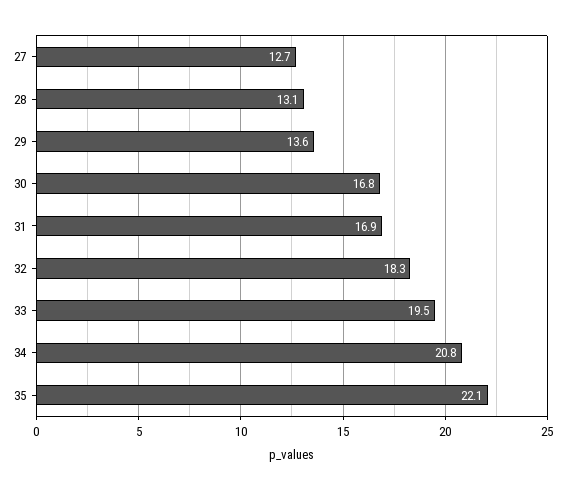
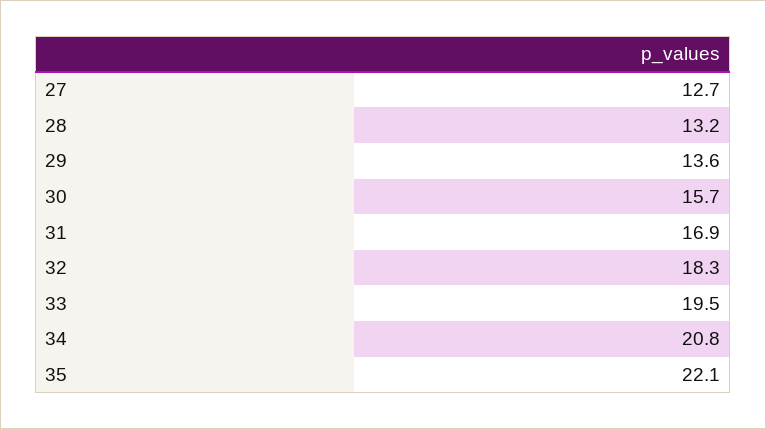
28: 13.1 -> 13.2
30: 16.8 -> 15.7

